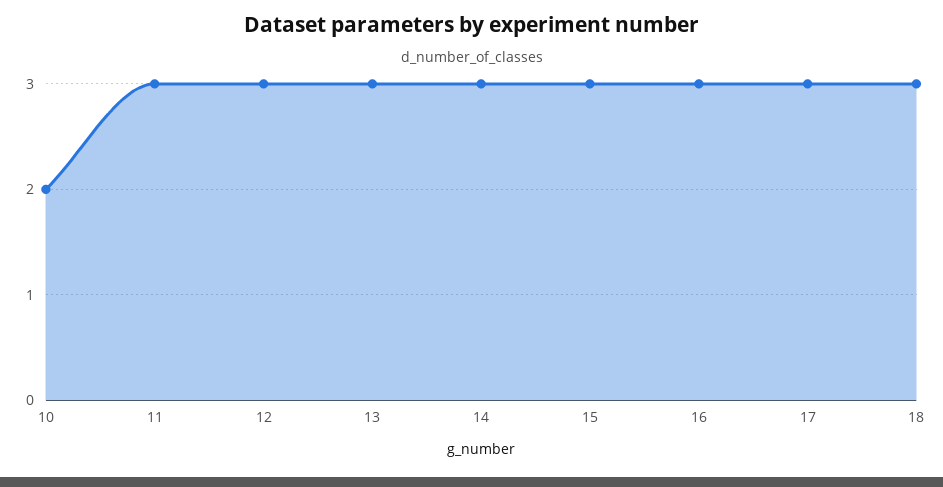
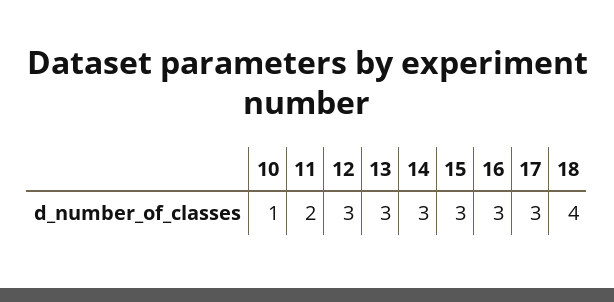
10: 2 -> 1
11: 3 -> 2
18: 3 -> 4

